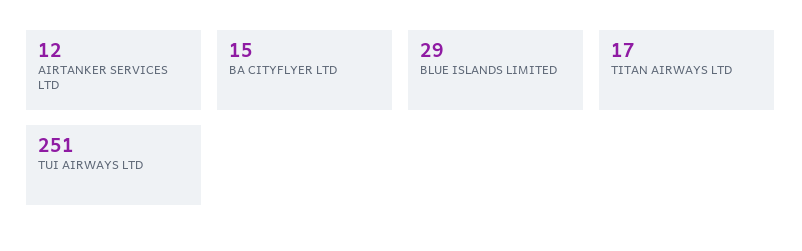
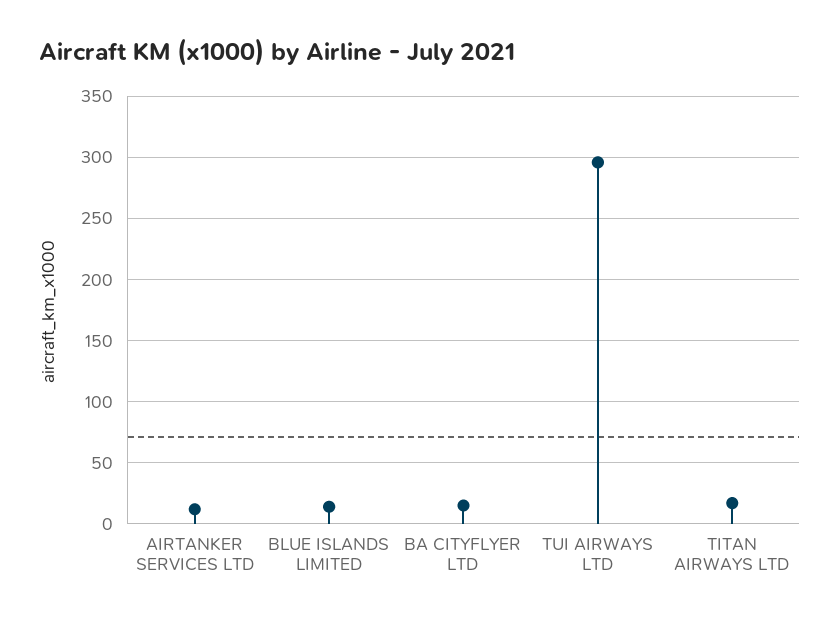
BLUE ISLANDS LIMITED: 29 -> 15
TUI AIRWAYS LTD: 251 -> 295

